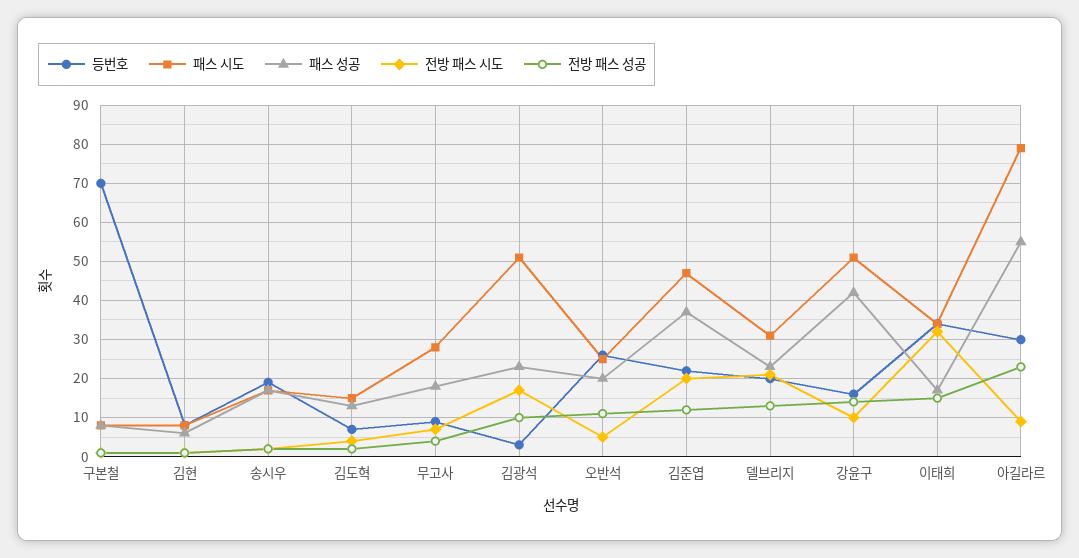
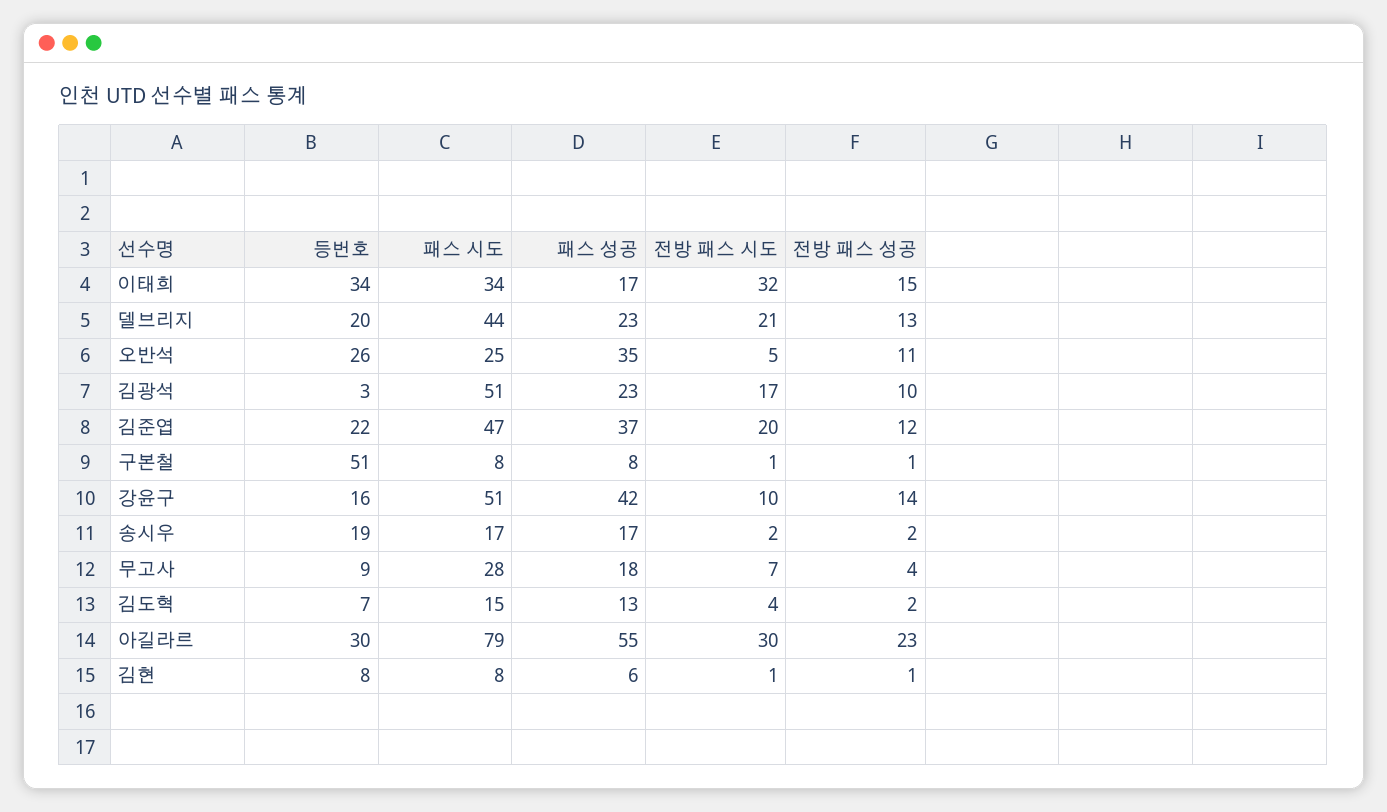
등번호, 구본철: 70 -> 51
패스 성공, 오반석: 20 -> 35
패스 시도, 델브리지: 30 -> 44
전방 패스 시도, 아길라르: 10 -> 30

